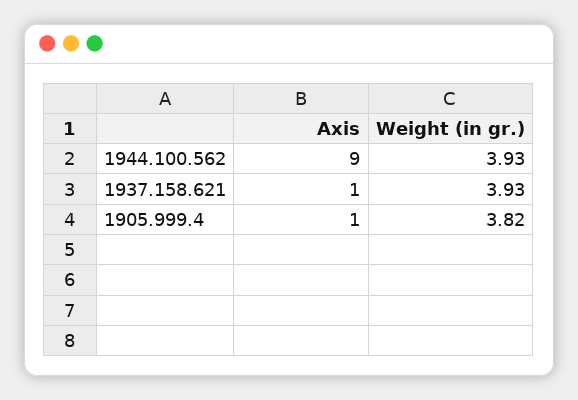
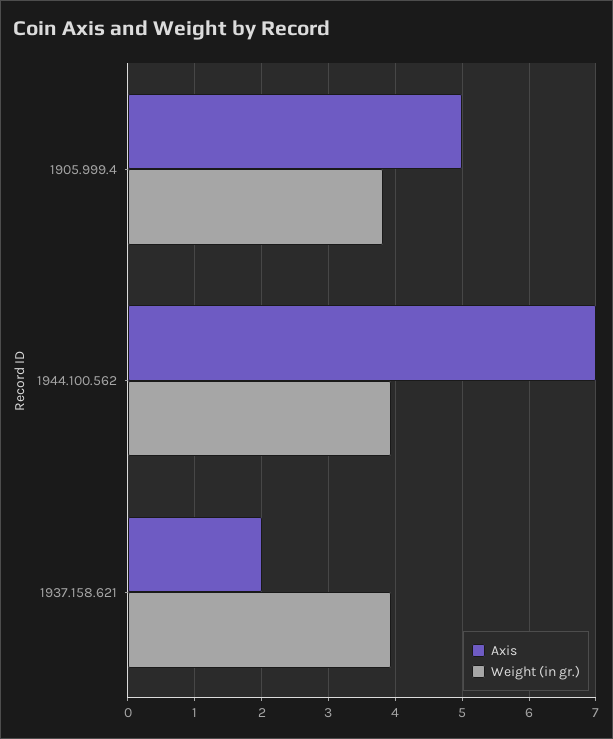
Axis, 1944.100.562: 9 -> 7
Axis, 1937.158.621: 1 -> 2
Axis, 1905.999.4: 1 -> 5

